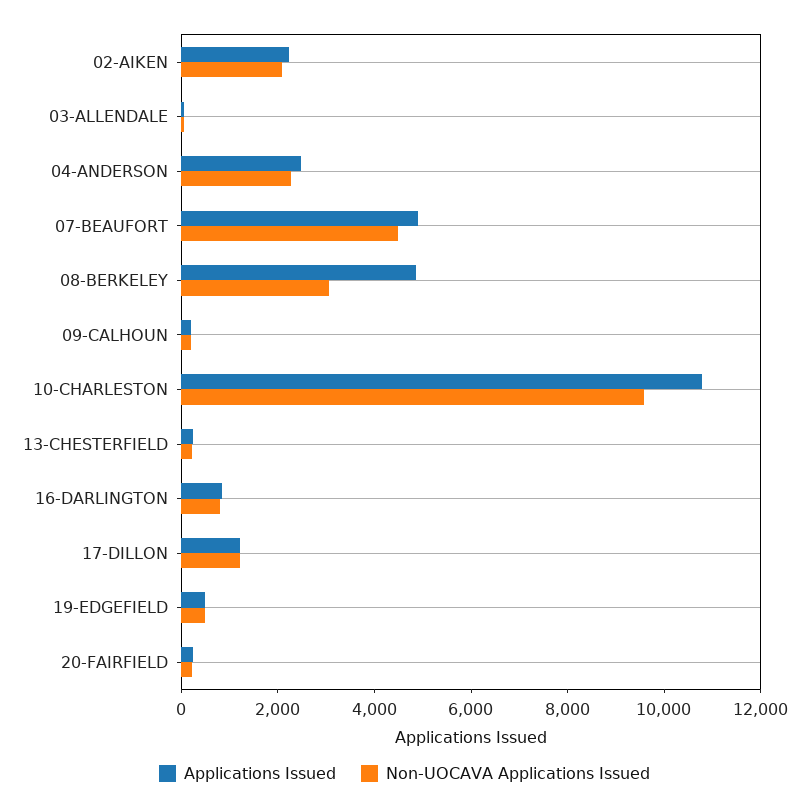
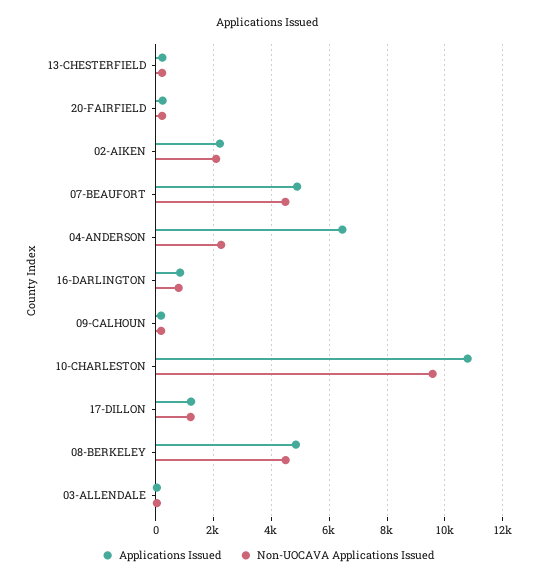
Applications Issued, 04-ANDERSON: 2500 -> 6500
Non-UOCAVA Applications Issued, 08-BERKELEY: 3000 -> 4500
Applications Issued, 19-EDGEFIELD: 500 -> none
Non-UOCAVA Applications Issued, 19-EDGEFIELD: 500 -> none

